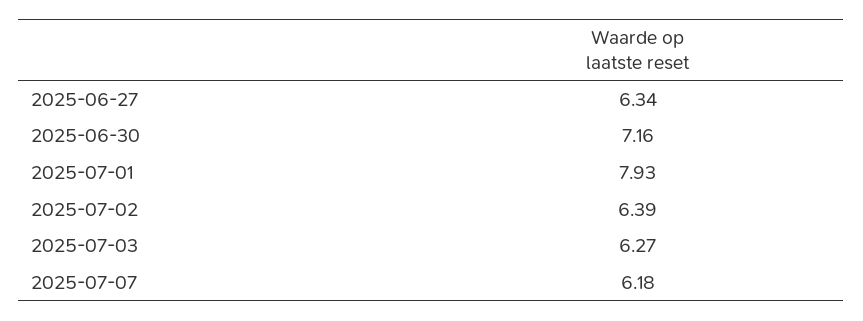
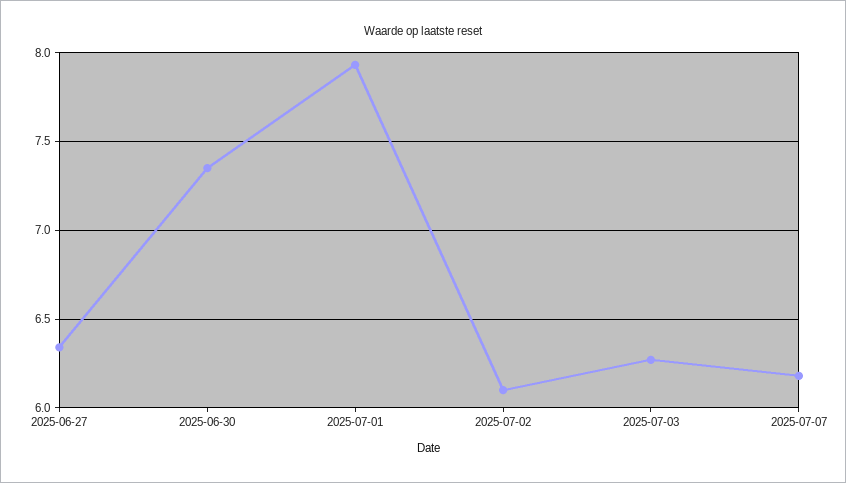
2025-06-30: 7.16 -> 7.35
2025-07-02: 6.39 -> 6.1

